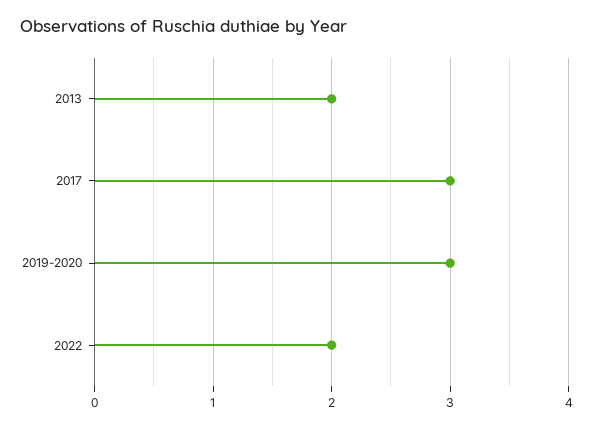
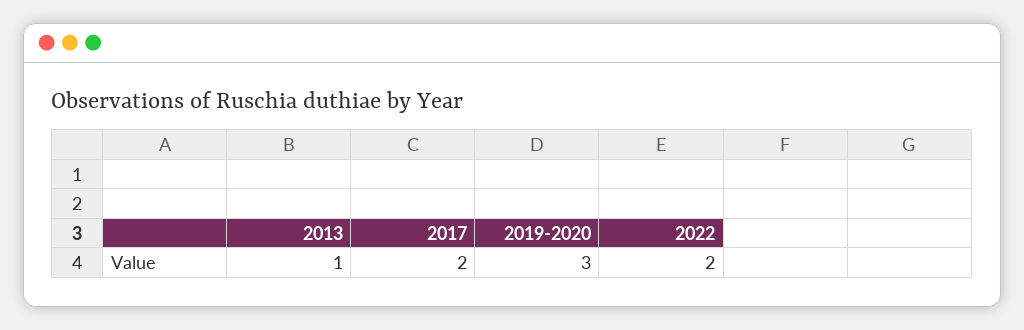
2013: 2 -> 1
2017: 3 -> 2

